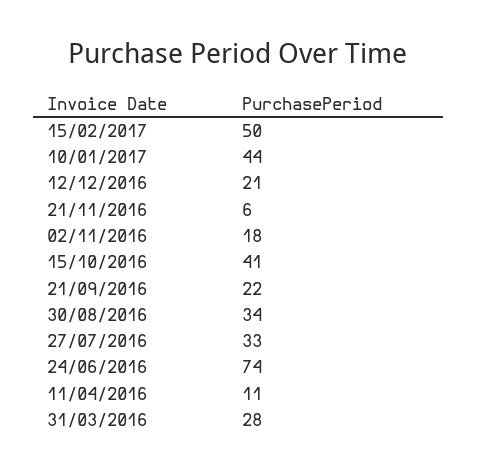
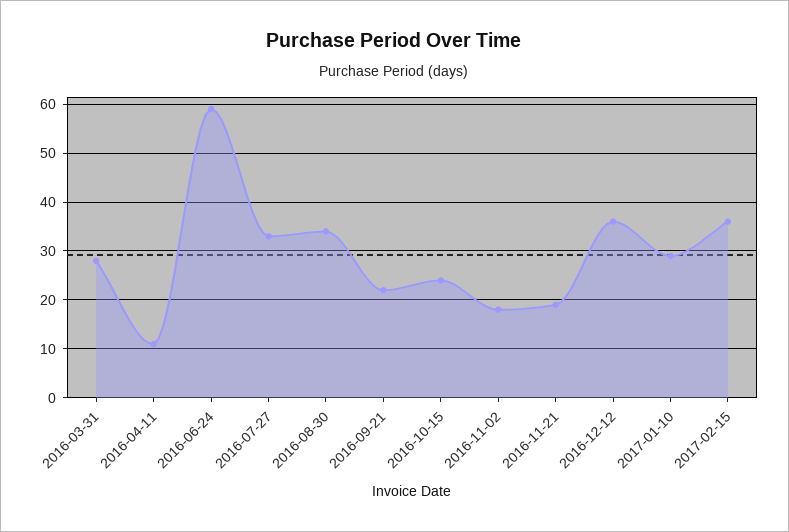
15/02/2017: 50 -> 35
10/01/2017: 44 -> 30
12/12/2016: 21 -> 35
21/11/2016: 6 -> 20
15/10/2016: 41 -> 25
24/06/2016: 74 -> 60

